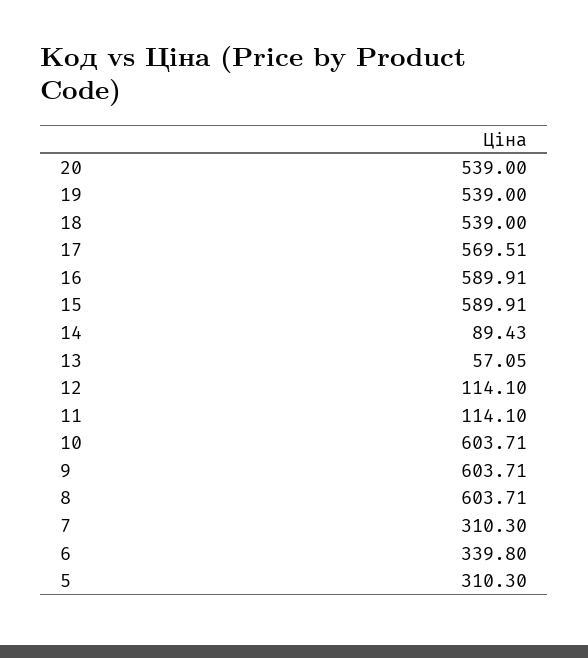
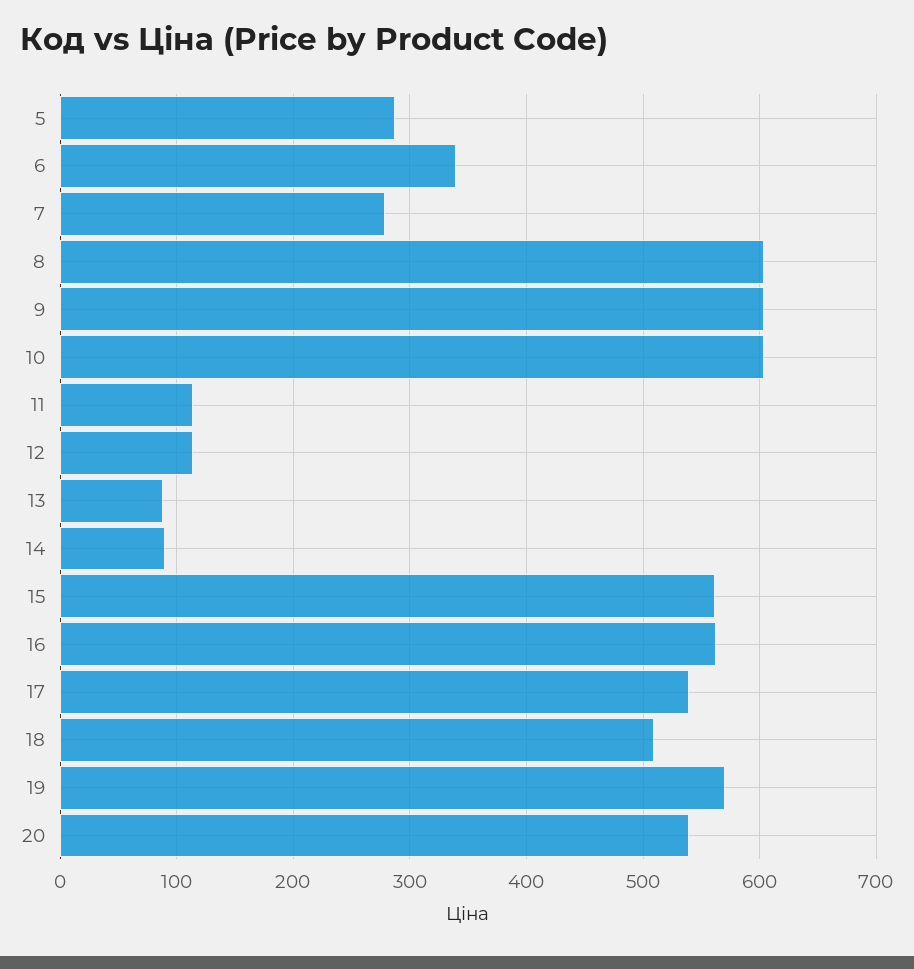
19: 539 -> 570
18: 539 -> 510
17: 569.51 -> 540
16: 589.91 -> 560
15: 589.91 -> 560
13: 57.05 -> 90
7: 310.3 -> 280
5: 310.3 -> 290

